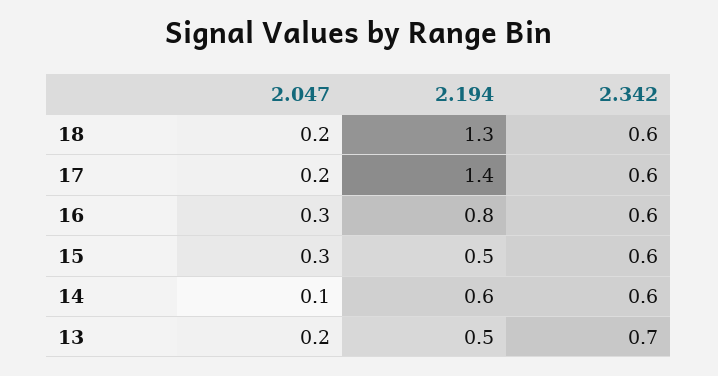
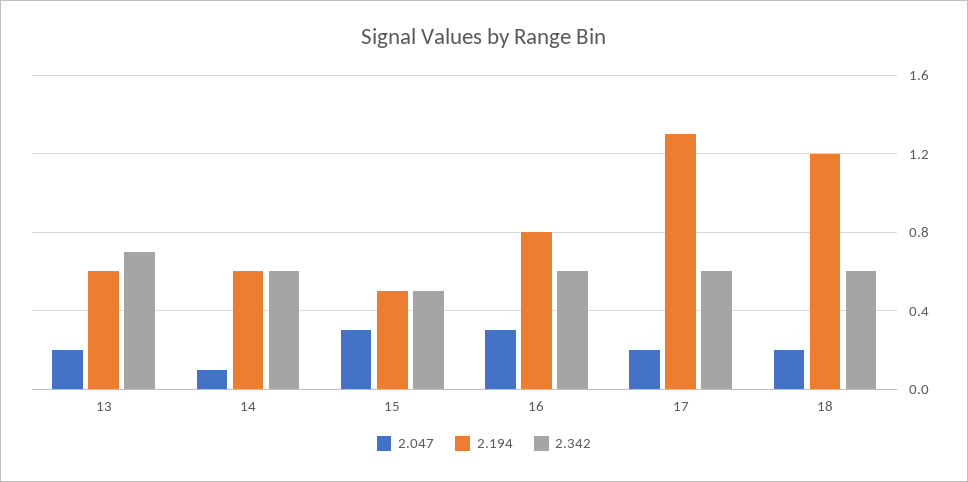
2.194, 18: 1.3 -> 1.2
2.194, 17: 1.4 -> 1.3
2.342, 15: 0.6 -> 0.5
2.194, 13: 0.5 -> 0.6

